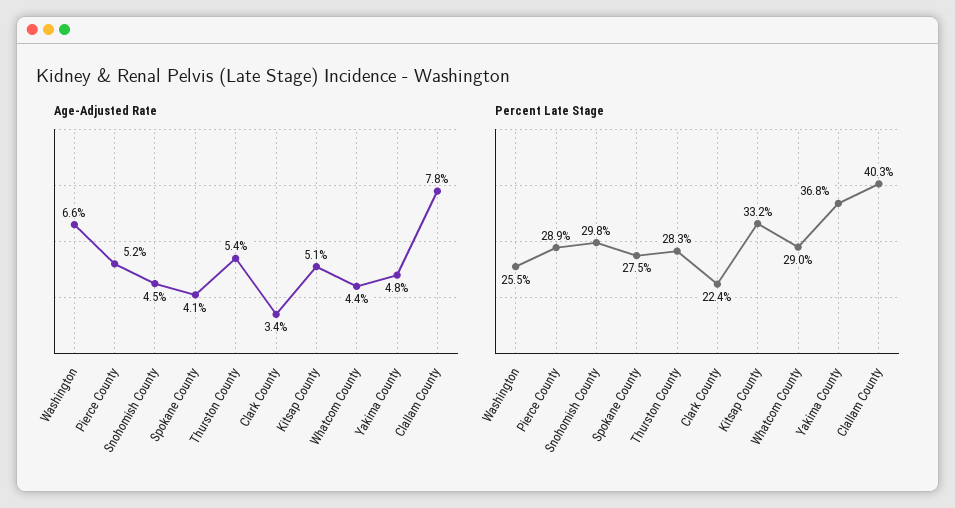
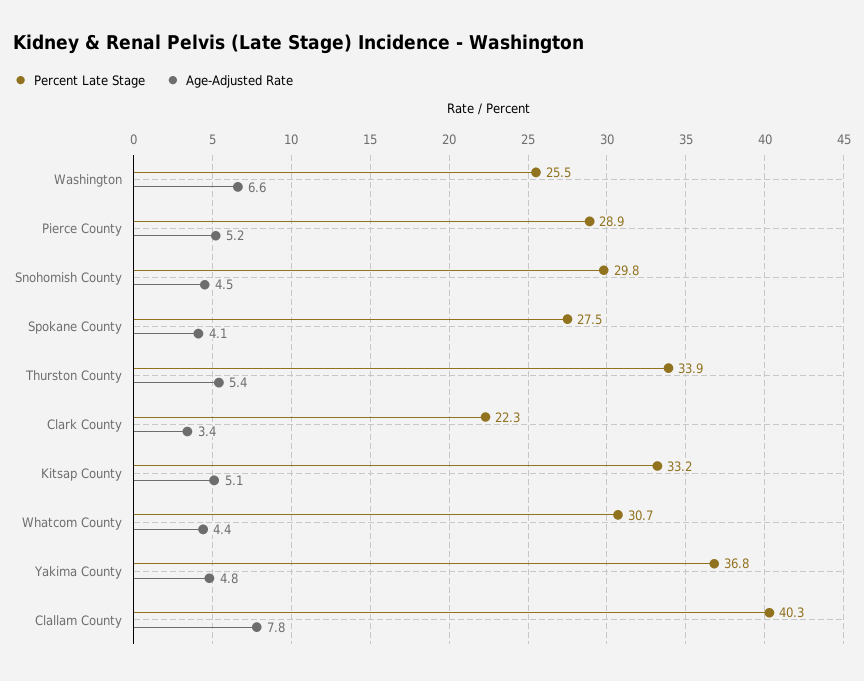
Percent Late Stage, Thurston County: 28.3 -> 33.9
Percent Late Stage, Clark County: 22.4 -> 22.3
Percent Late Stage, Whatcom County: 29 -> 30.7

